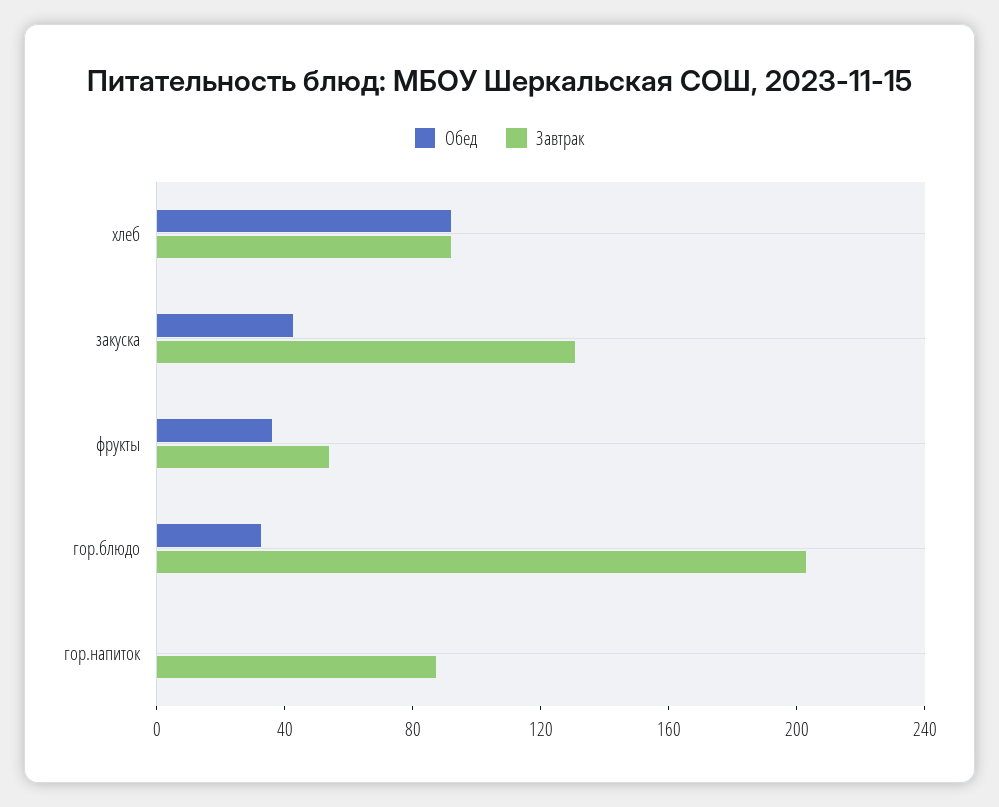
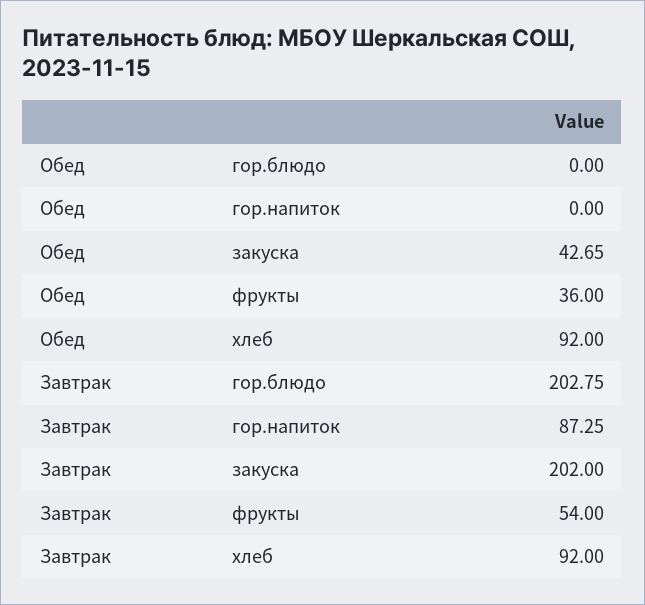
Завтрак, закуска: 130 -> 202
Обед, гор.блюдо: 30 -> 0

